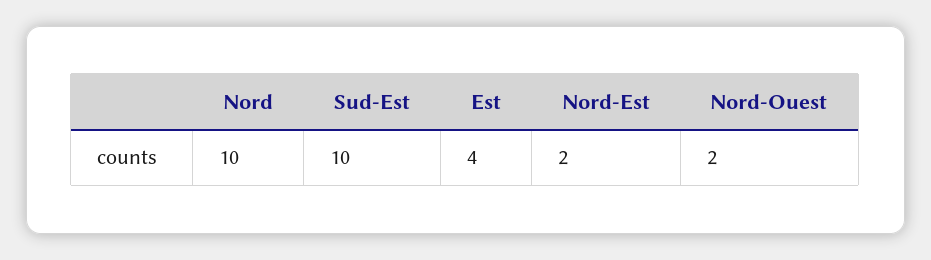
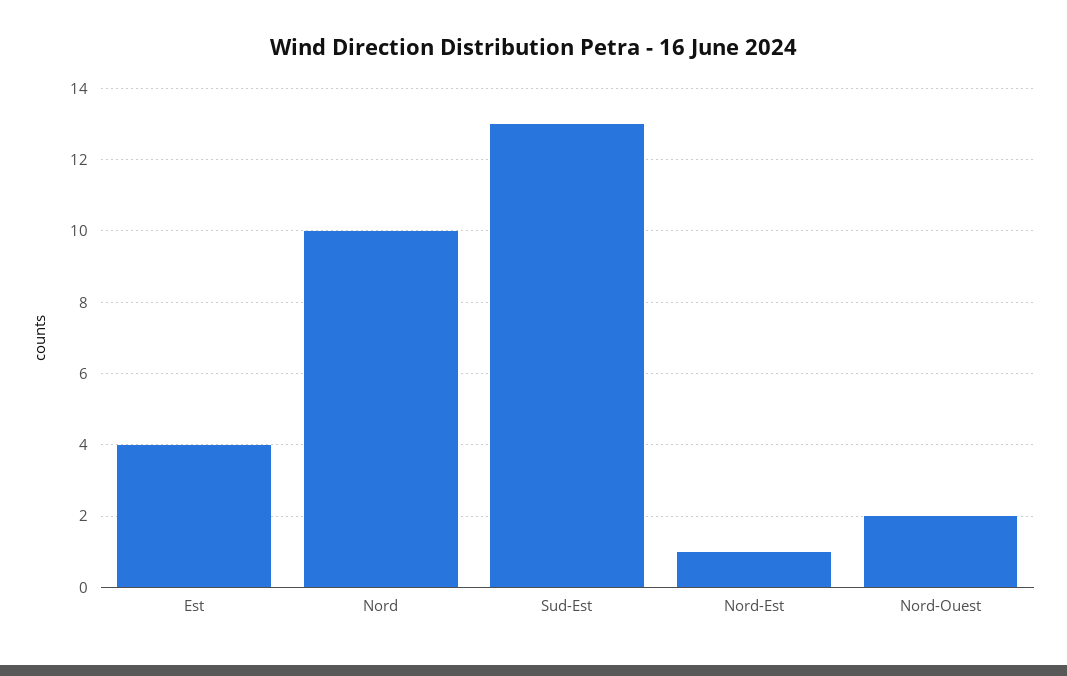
Sud-Est: 10 -> 13
Nord-Est: 2 -> 1

